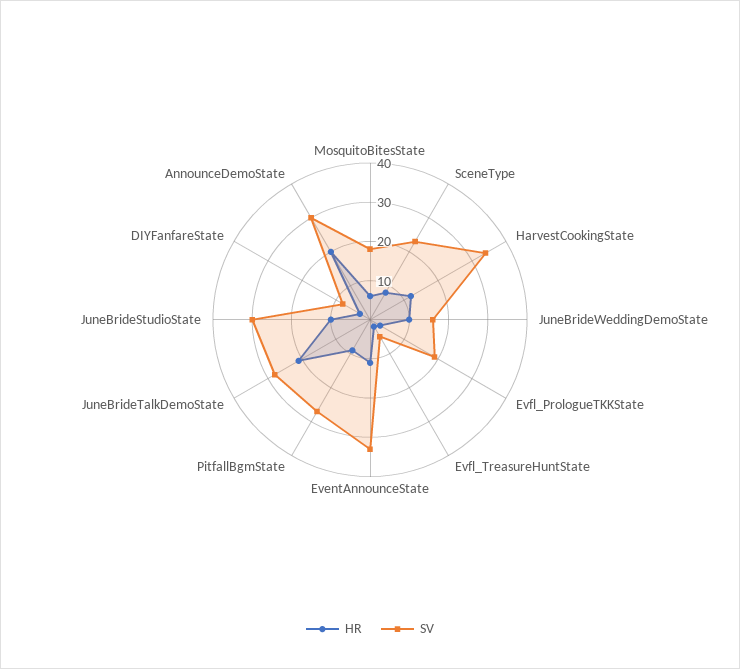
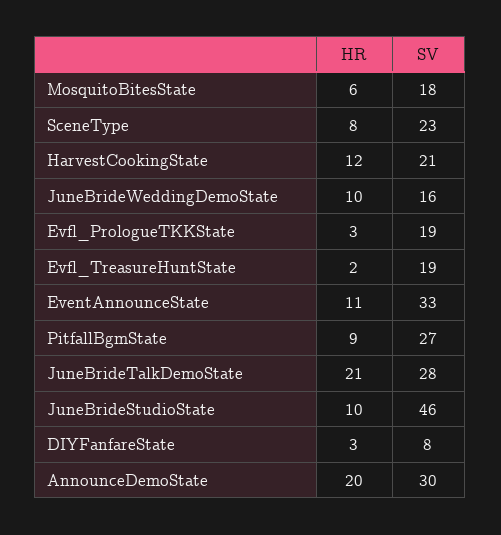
SV, HarvestCookingState: 35 -> 21
SV, Evfl_TreasureHuntState: 5 -> 19
SV, JuneBrideStudioState: 30 -> 46

